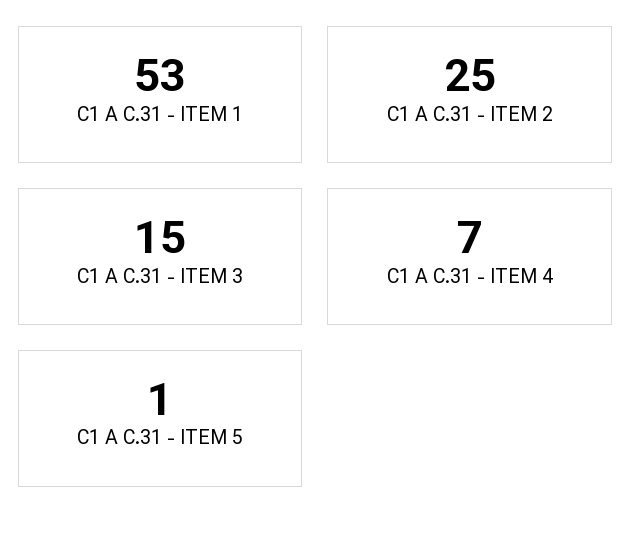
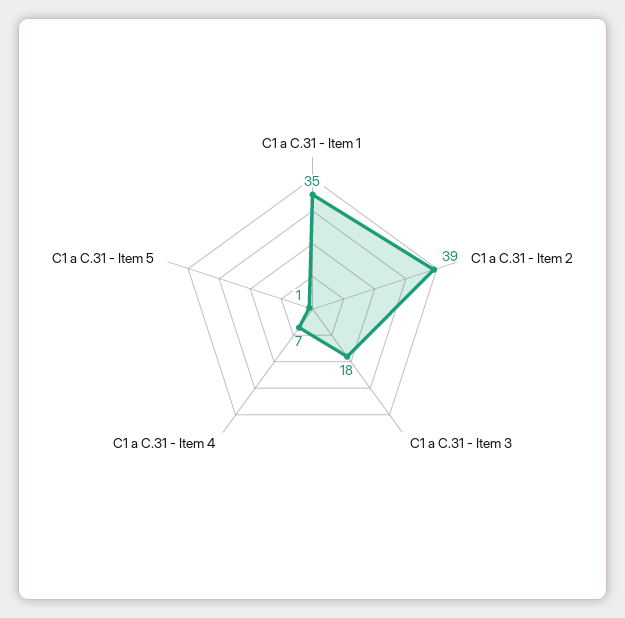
C1 A C.31 - ITEM 1: 53 -> 35
C1 A C.31 - ITEM 2: 25 -> 39
C1 A C.31 - ITEM 3: 15 -> 18

